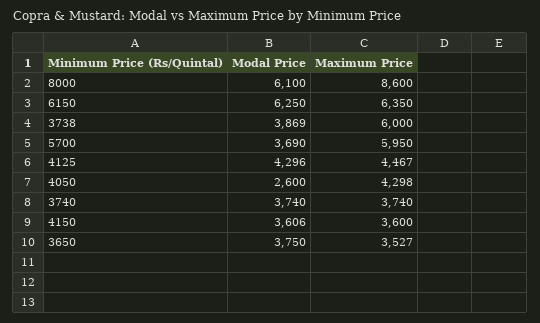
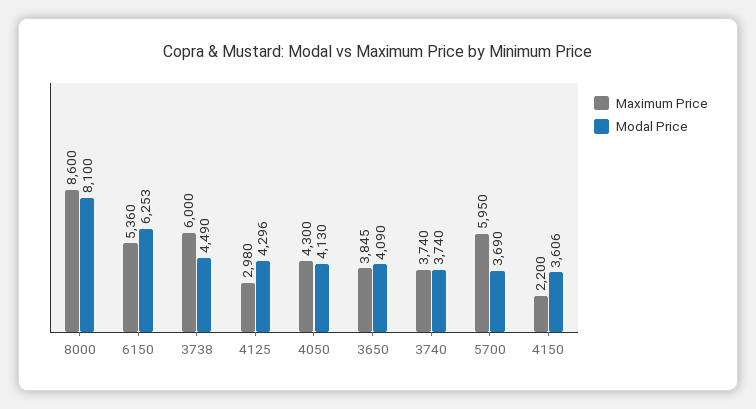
Modal Price, 8000: 6100 -> 8100
Modal Price, 6150: 6250 -> 6253
Maximum Price, 6150: 6350 -> 5360
Modal Price, 3738: 3869 -> 4490
Maximum Price, 4125: 4467 -> 2980
Modal Price, 4050: 2600 -> 4130
Maximum Price, 4050: 4298 -> 4300
Maximum Price, 4150: 3600 -> 2200
Modal Price, 3650: 3750 -> 4090
Maximum Price, 3650: 3527 -> 3845

